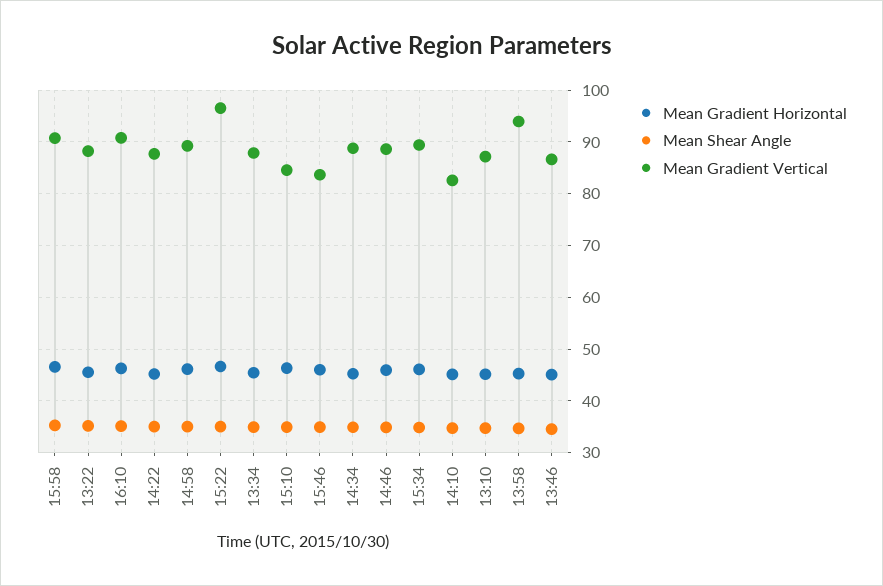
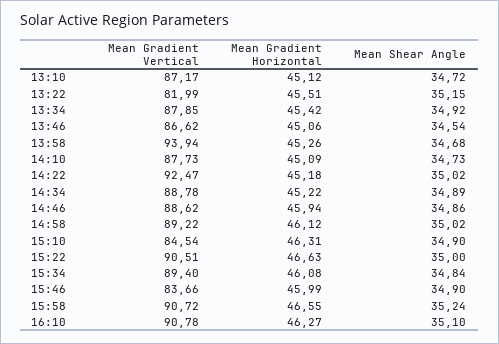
Mean Gradient Vertical, 13:22: 88 -> 81.99
Mean Gradient Vertical, 14:22: 88 -> 92.47
Mean Gradient Vertical, 15:22: 96 -> 90.51
Mean Gradient Vertical, 14:10: 82 -> 87.73

